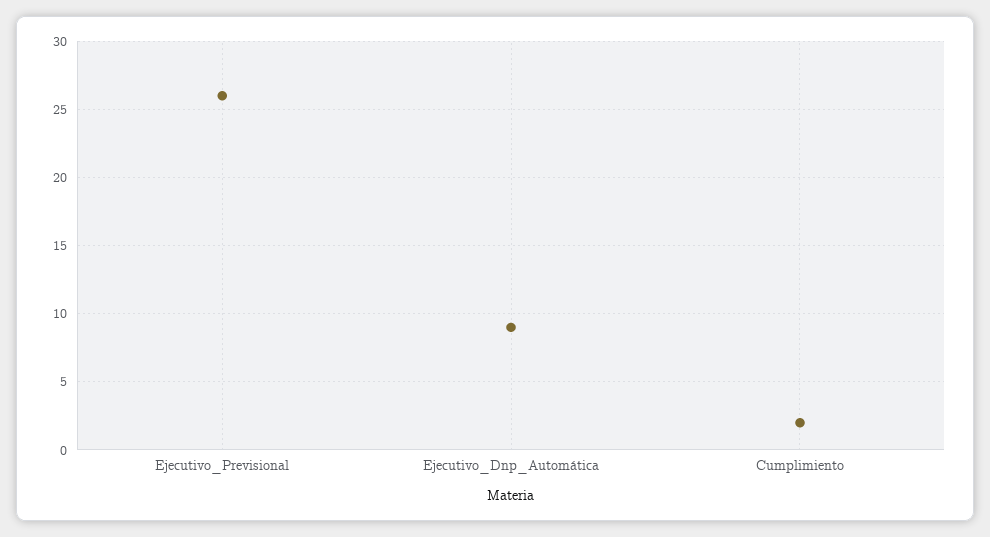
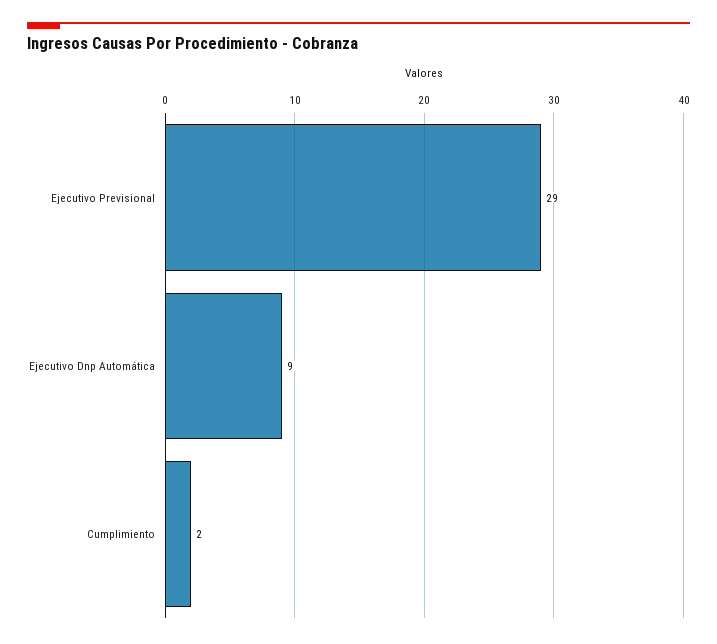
Ejecutivo_Previsional: 26 -> 29

